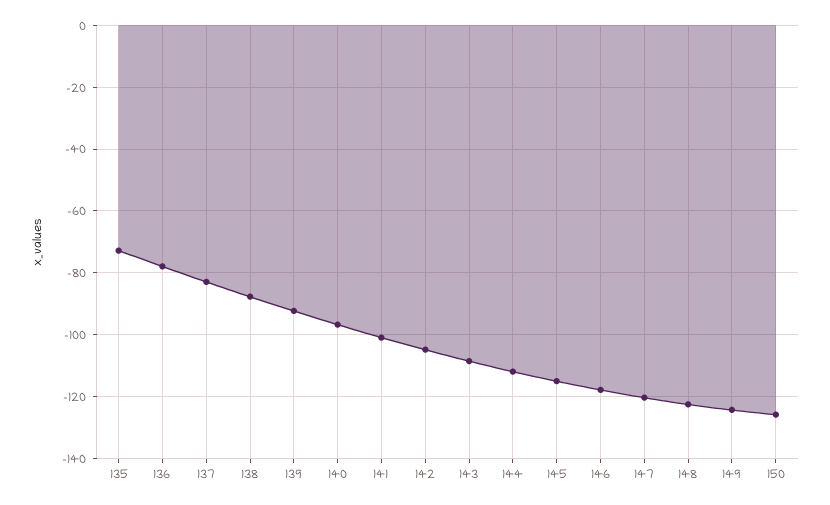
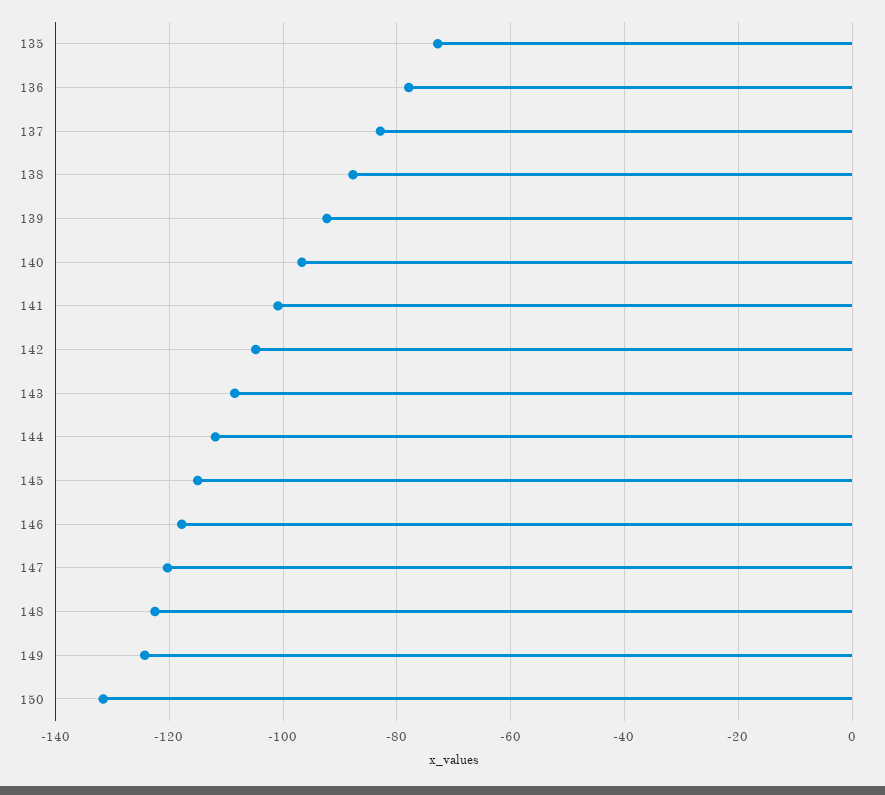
150: -126 -> -132

